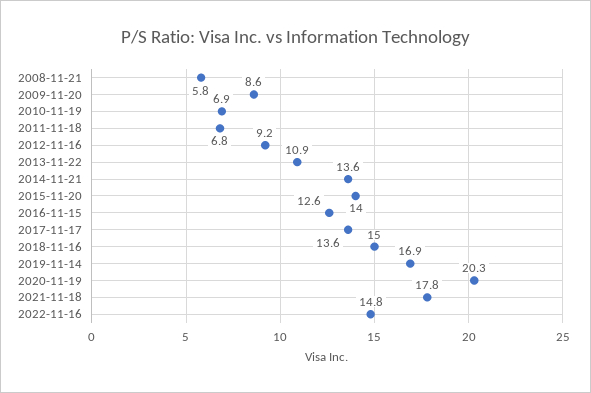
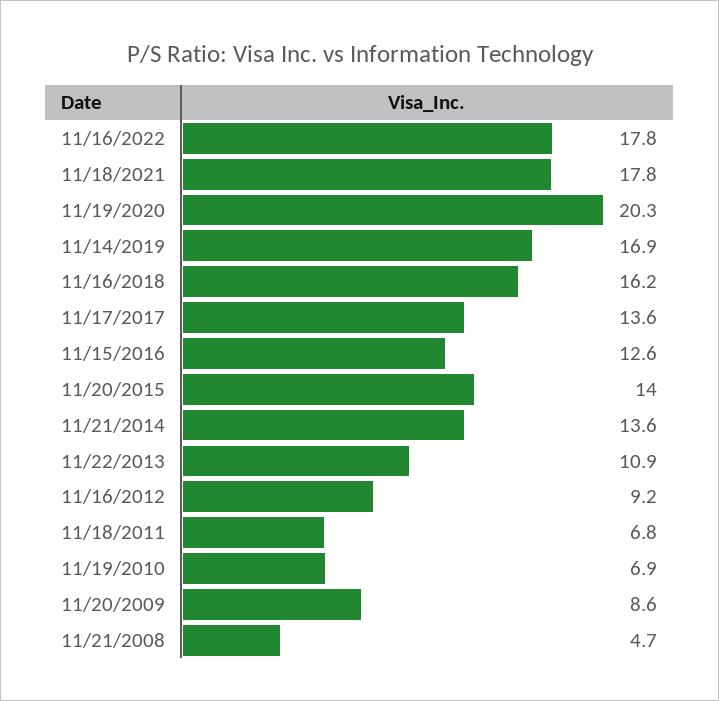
2008-11-21: 5.8 -> 4.7
2018-11-16: 15 -> 16.2
2022-11-16: 14.8 -> 17.8

